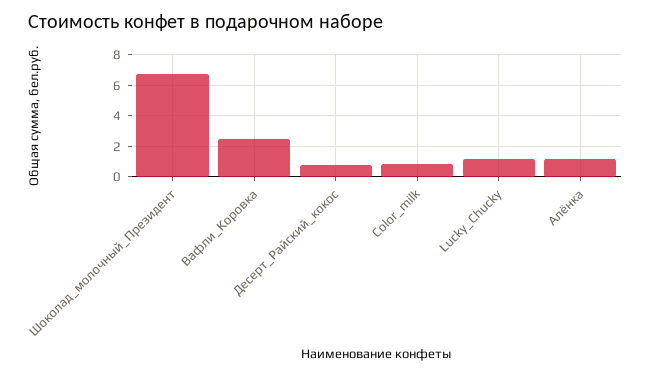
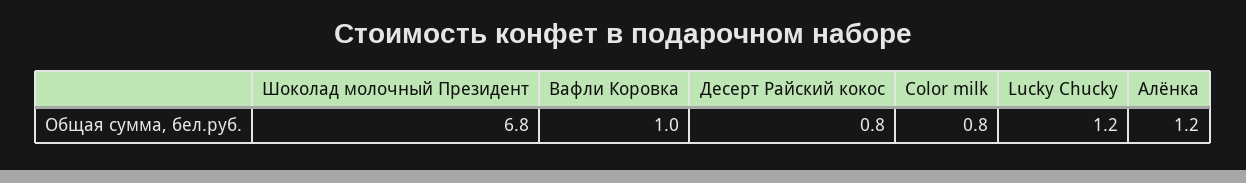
Вафли_Коровка: 2.5 -> 1

